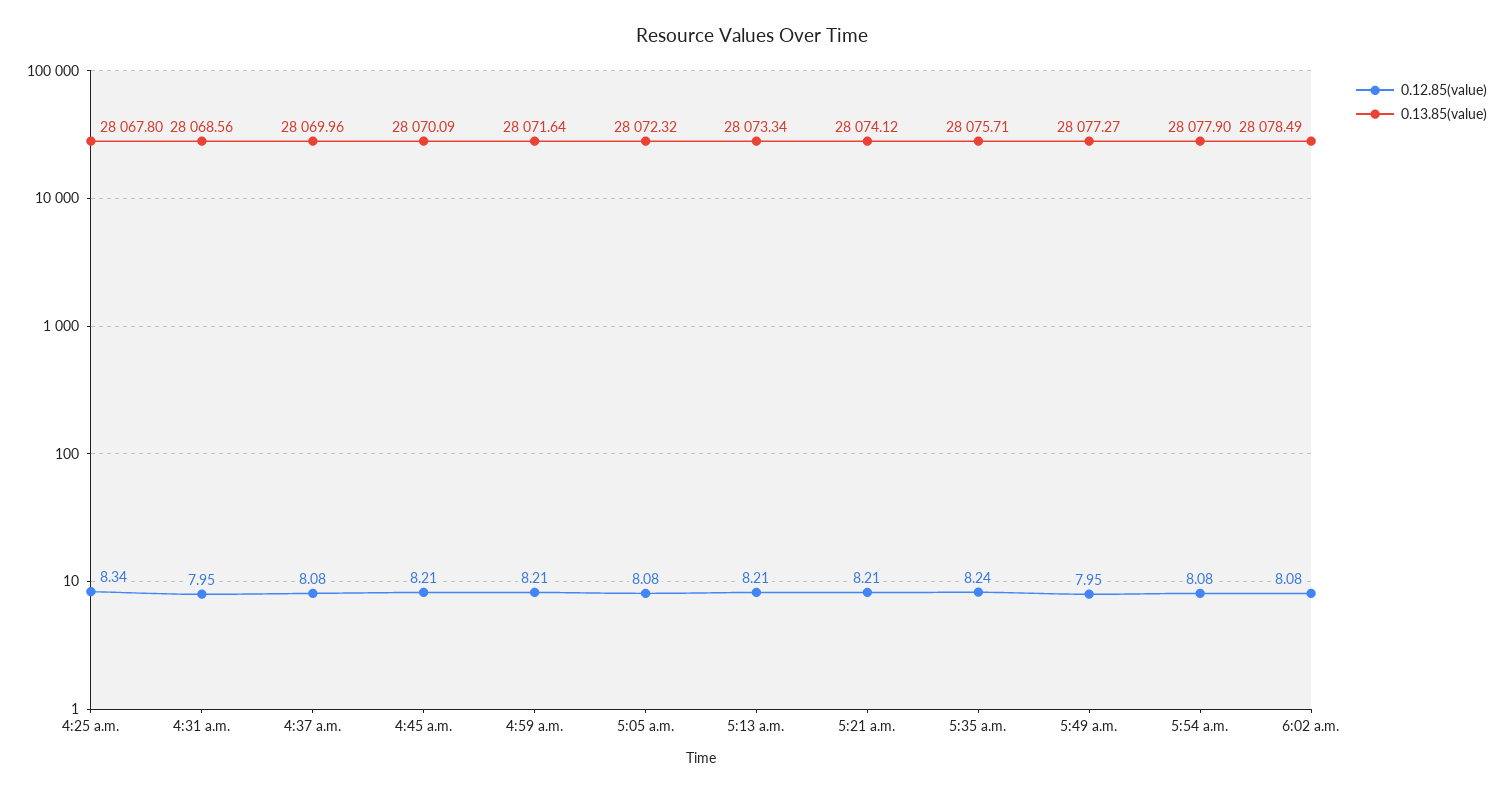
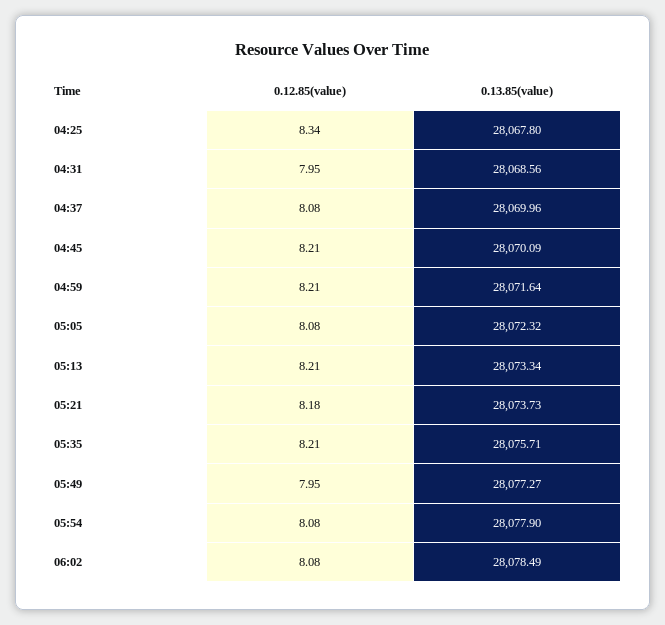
0.12.85(value), 5:21 a.m.: 8.21 -> 8.18
0.13.85(value), 5:21 a.m.: 28074.12 -> 28073.73
0.12.85(value), 5:35 a.m.: 8.24 -> 8.21

